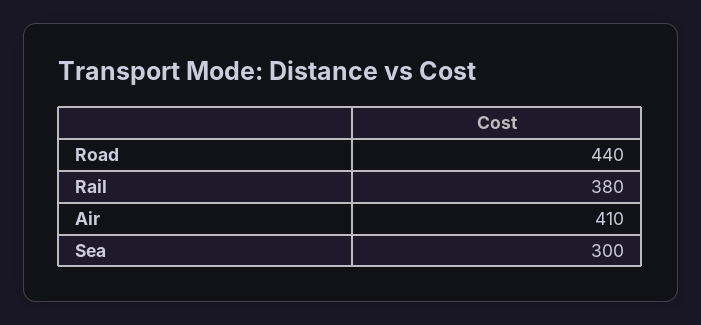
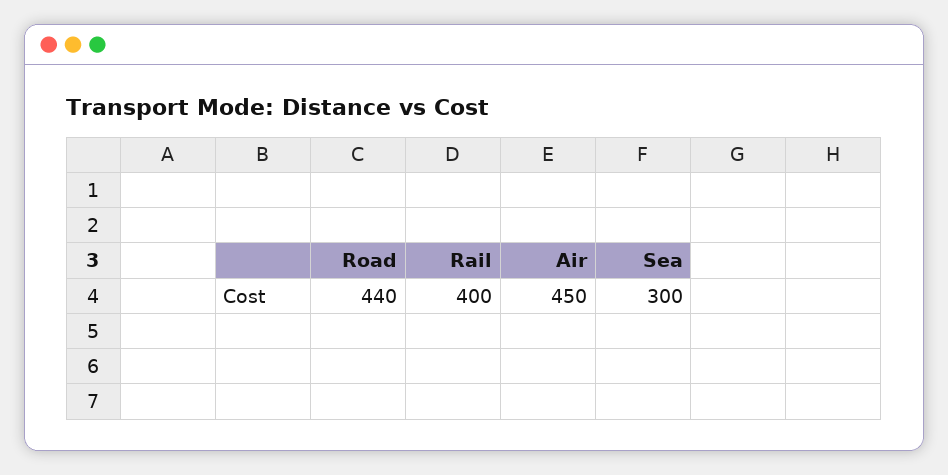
Rail: 380 -> 400
Air: 410 -> 450

